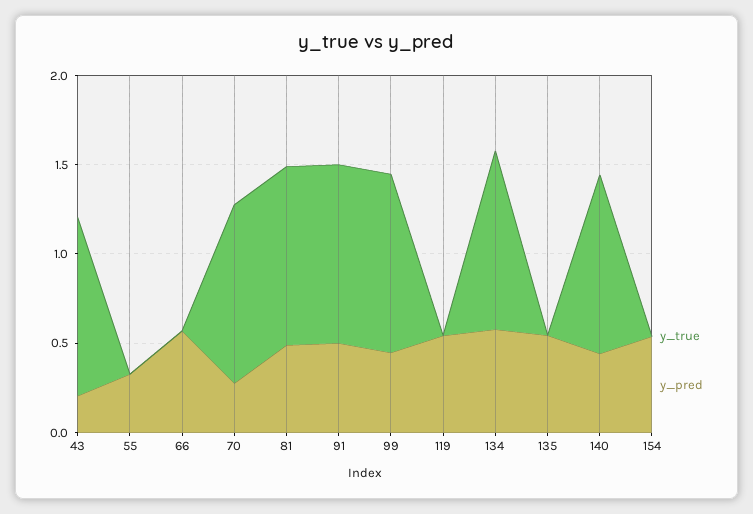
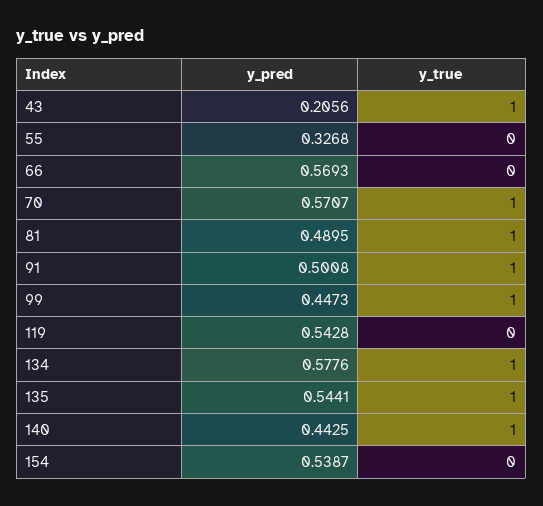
y_pred, 70: 0.3 -> 0.5707
y_true, 135: 0 -> 1

